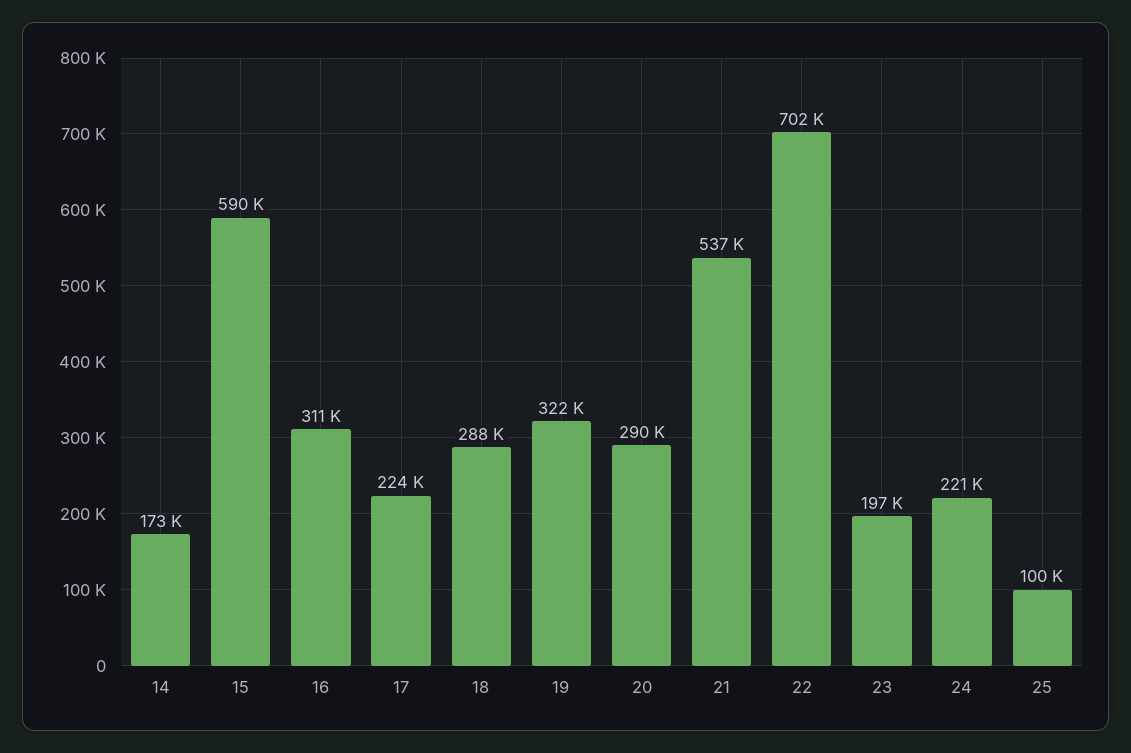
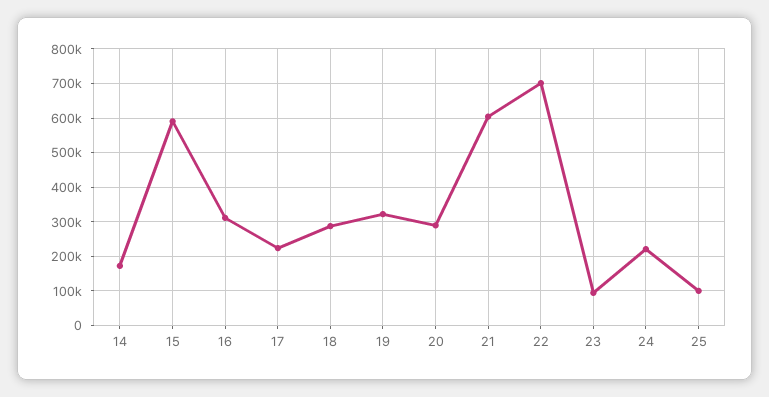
21: 537000 -> 600000
23: 197000 -> 100000

